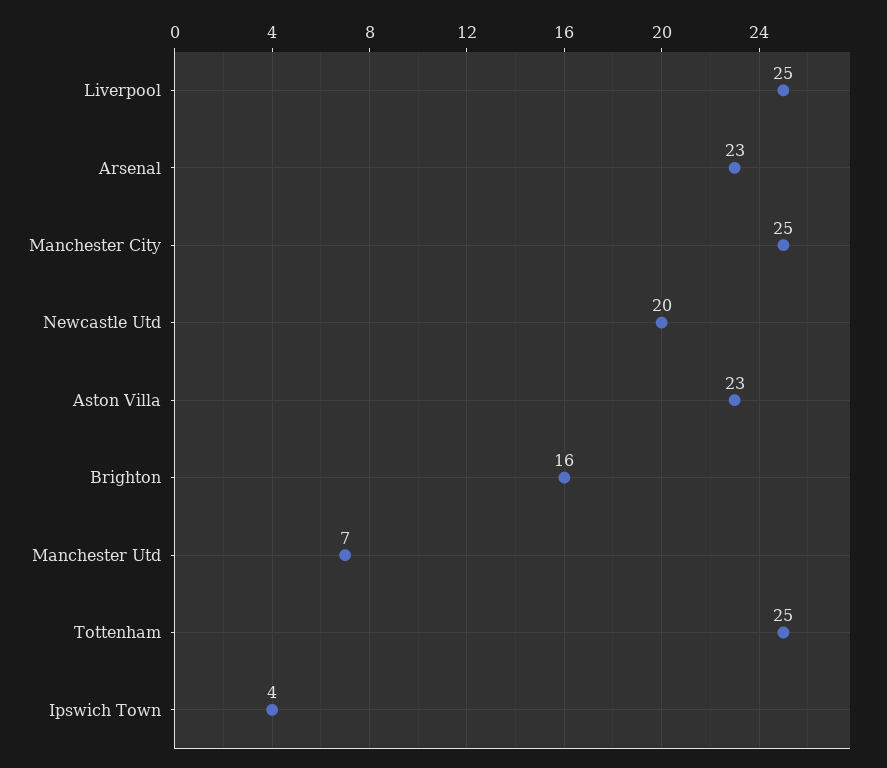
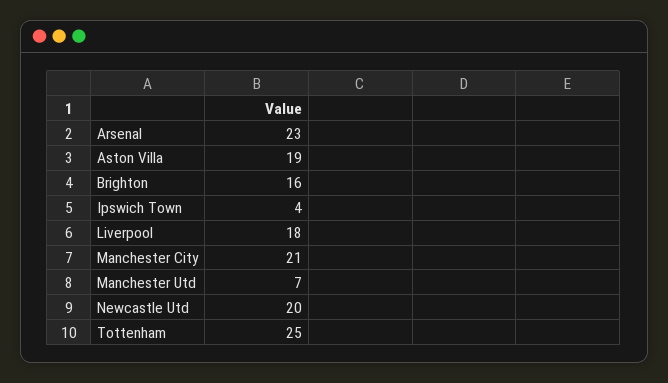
Liverpool: 25 -> 18
Manchester City: 25 -> 21
Aston Villa: 23 -> 19

